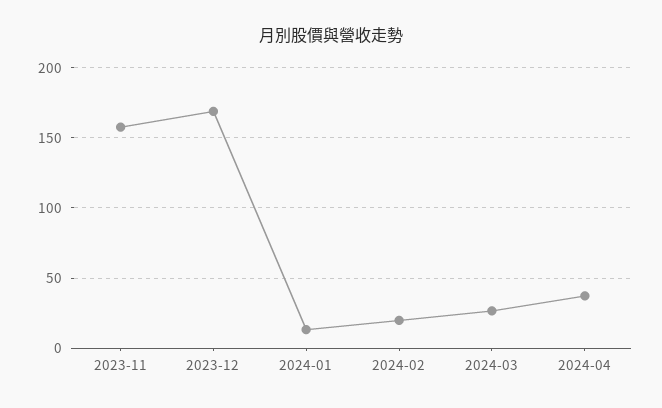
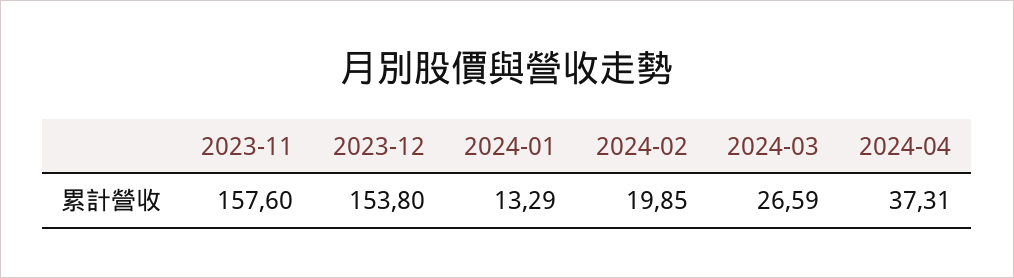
2023-12: 170 -> 153.8

